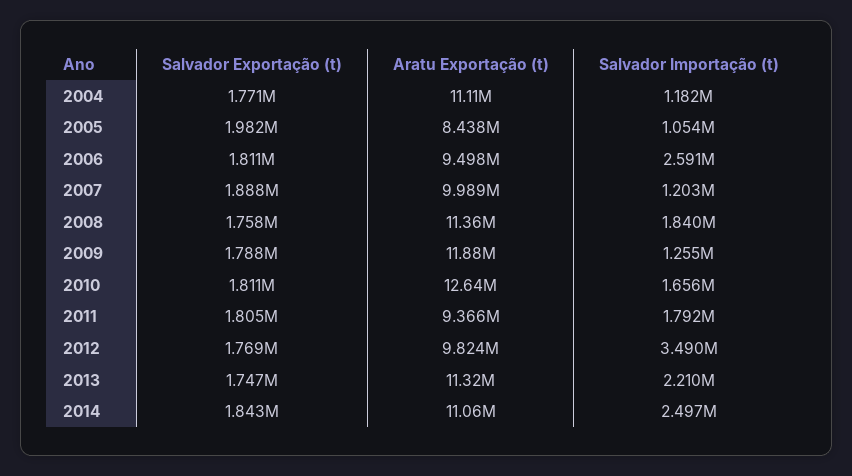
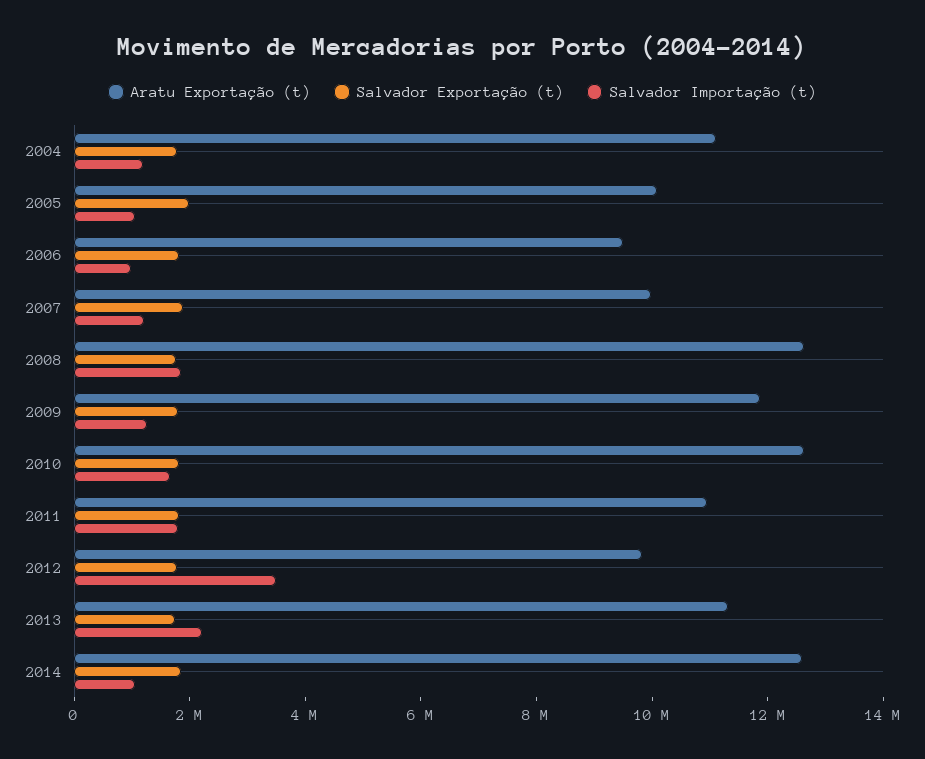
Aratu Exportação (t), 2005: 8438000 -> 10000000
Salvador Importação (t), 2006: 2591000 -> 1000000
Aratu Exportação (t), 2008: 11360000 -> 12500000
Aratu Exportação (t), 2011: 9366000 -> 11000000
Aratu Exportação (t), 2014: 11060000 -> 12500000
Salvador Importação (t), 2014: 2497000 -> 1000000

